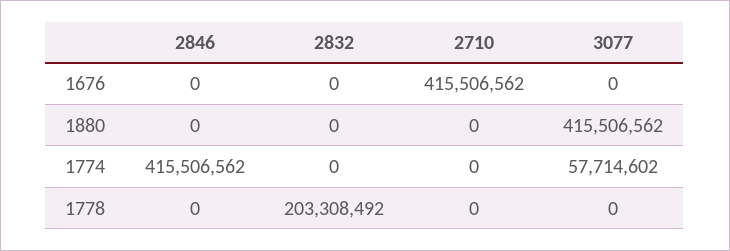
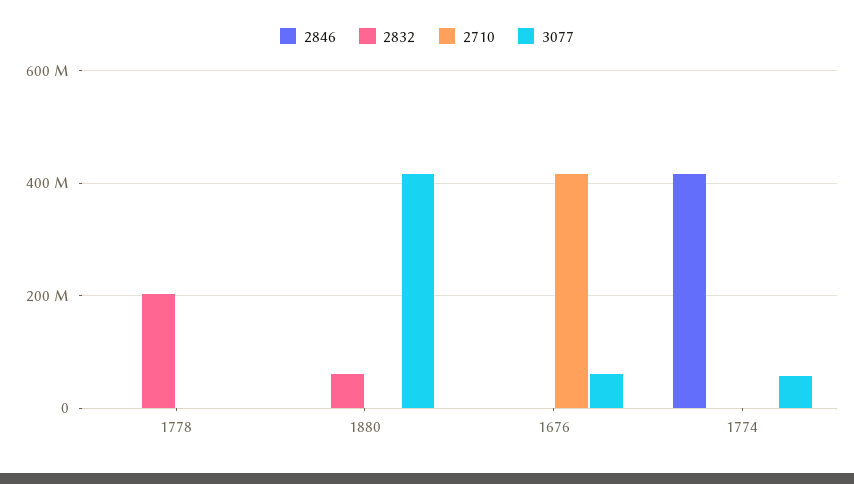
3077, 1676: 0 -> 60000000
2832, 1880: 0 -> 60000000

